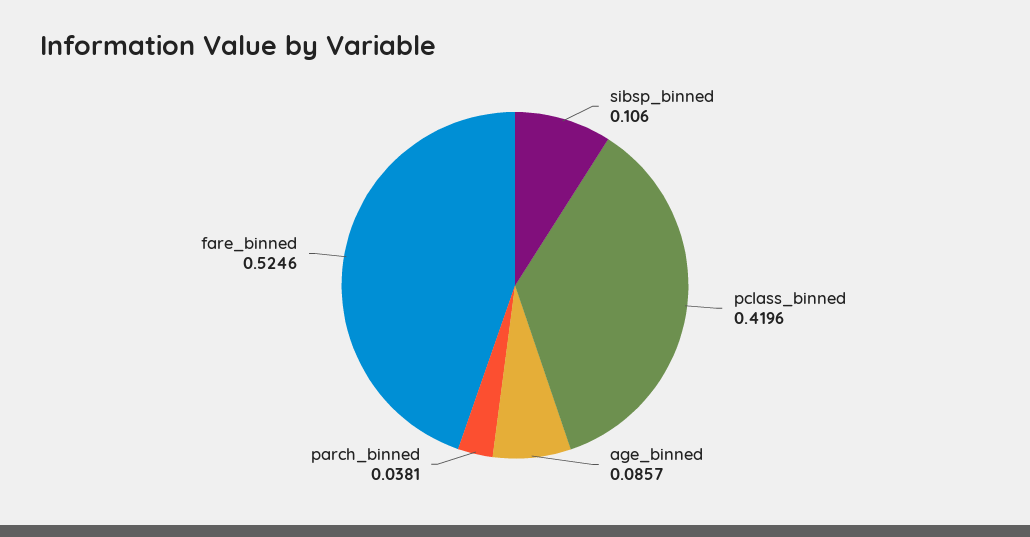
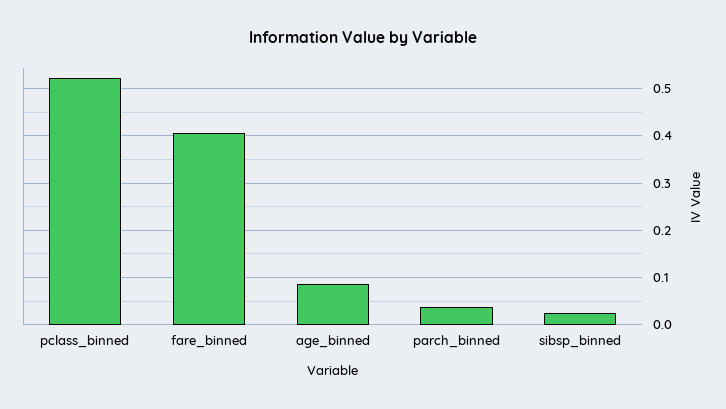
sibsp_binned: 0.106 -> 0.02
pclass_binned: 0.4196 -> 0.52
fare_binned: 0.5246 -> 0.4

